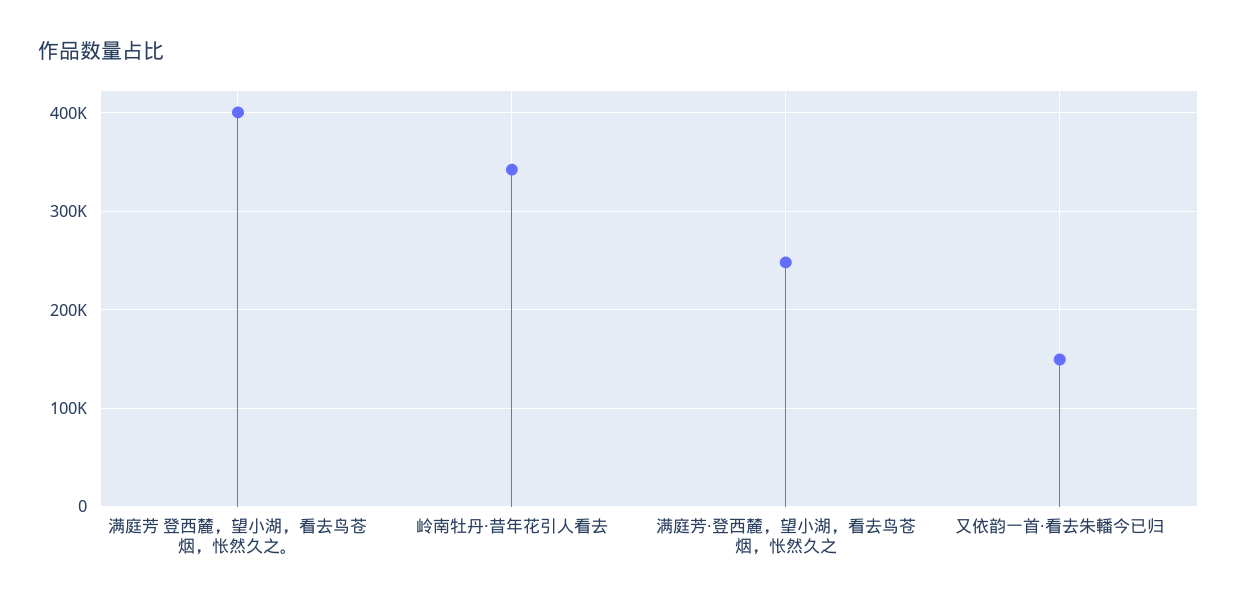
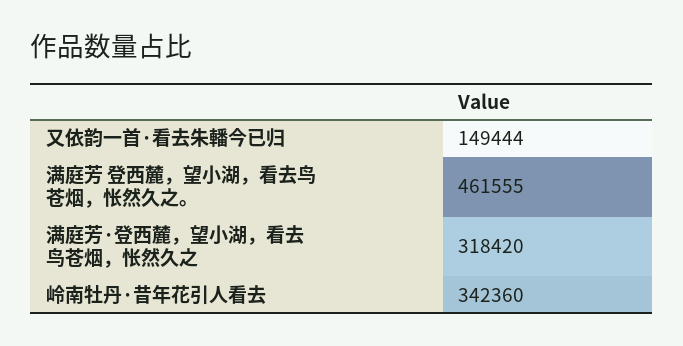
满庭芳 登西麓，望小湖，看去鸟苍烟，怅然久之。: 400000 -> 461555
满庭芳·登西麓，望小湖，看去鸟苍烟，怅然久之: 250000 -> 318420

